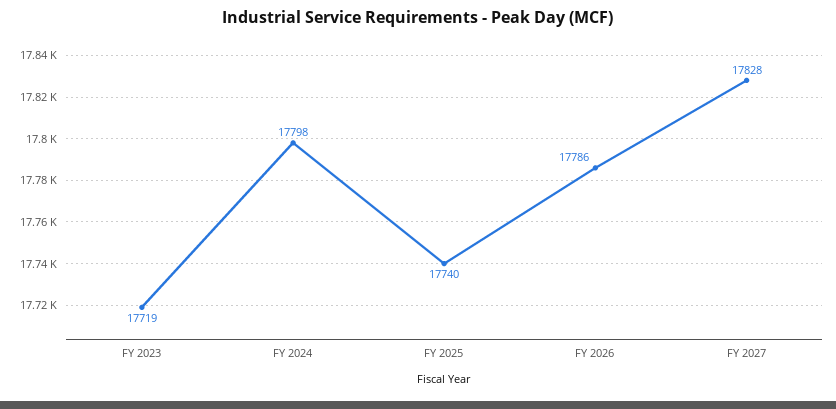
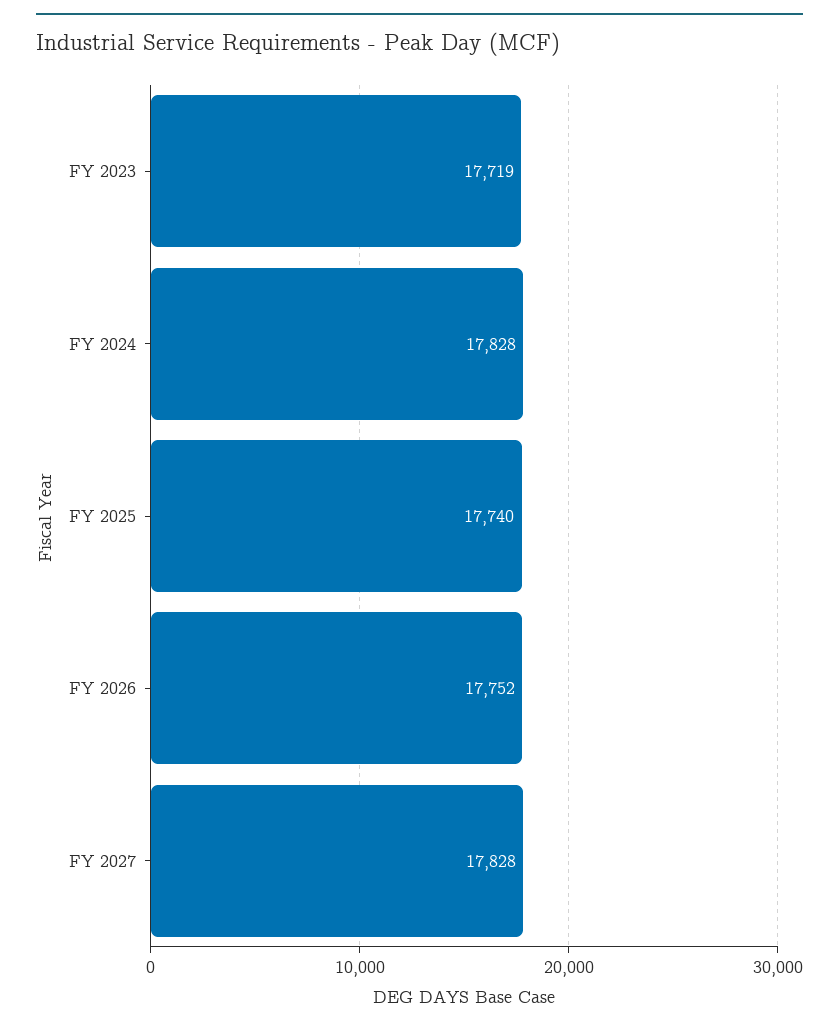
FY 2024: 17798 -> 17828
FY 2026: 17786 -> 17752

